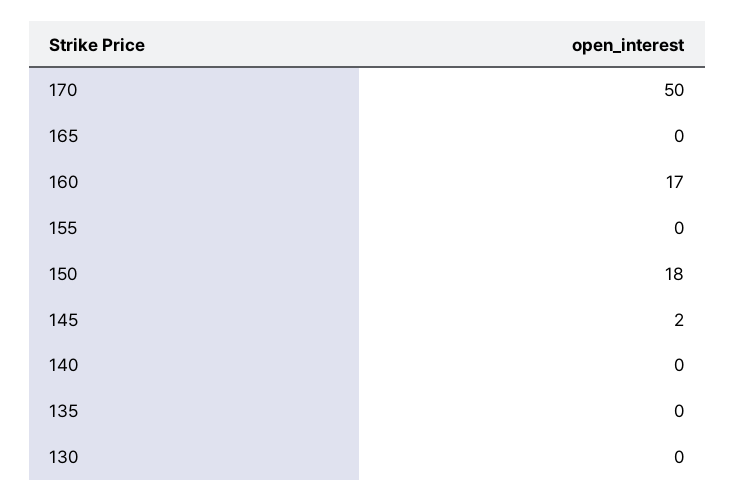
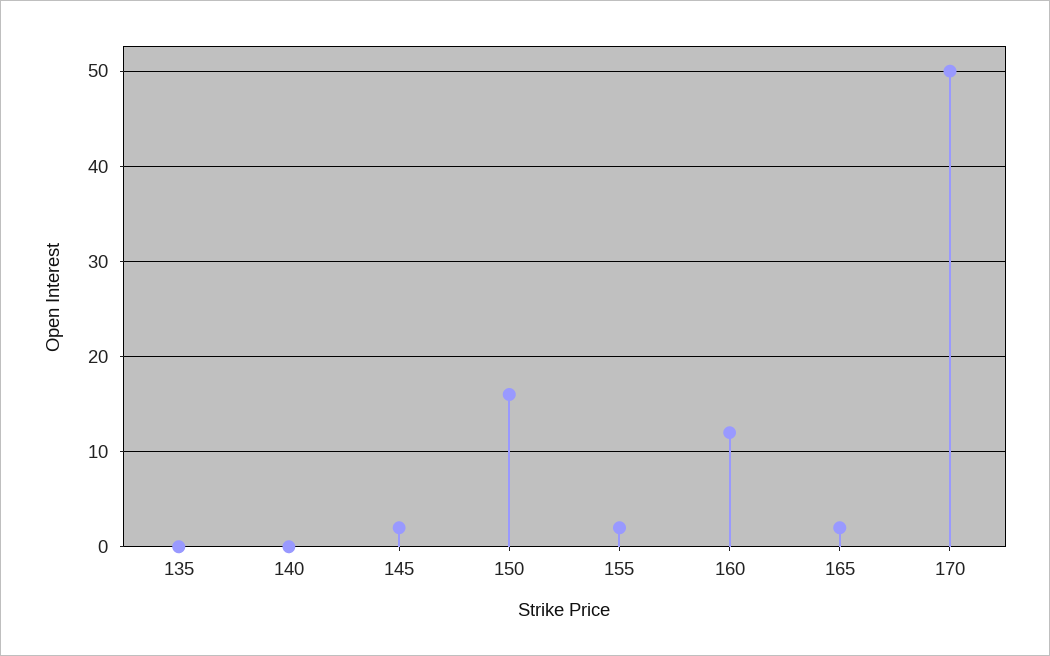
165: 0 -> 2
160: 17 -> 12
155: 0 -> 2
150: 18 -> 16
130: 0 -> none

